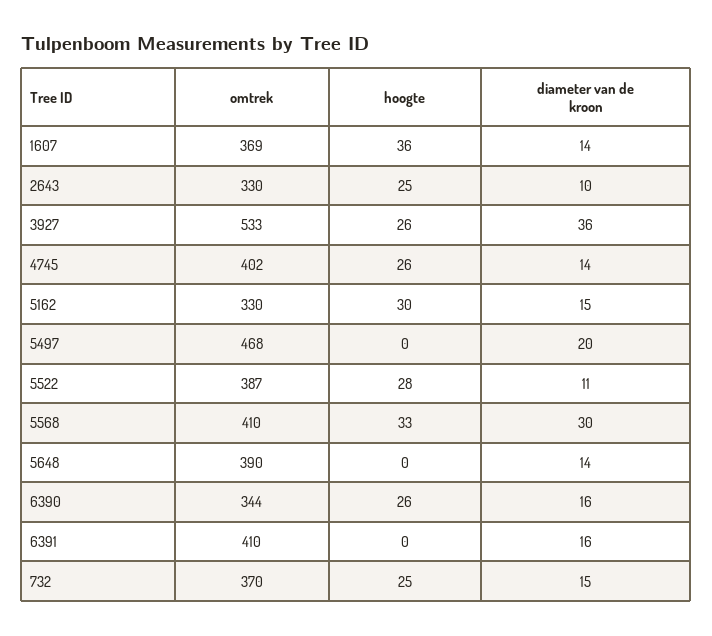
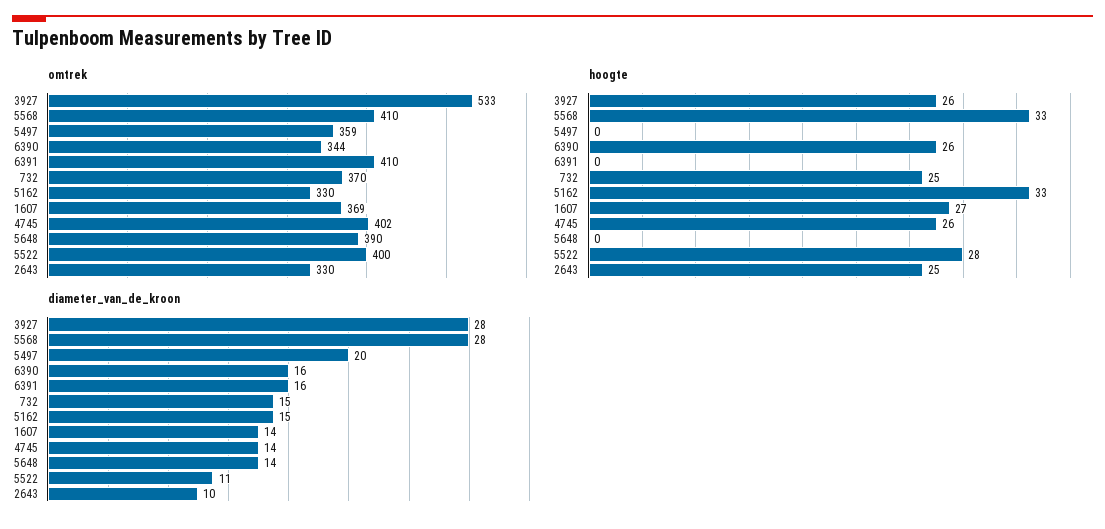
hoogte, 1607: 36 -> 27
diameter van de kroon, 3927: 36 -> 28
hoogte, 5162: 30 -> 33
omtrek, 5497: 468 -> 359
omtrek, 5522: 387 -> 400
diameter van de kroon, 5568: 30 -> 28

